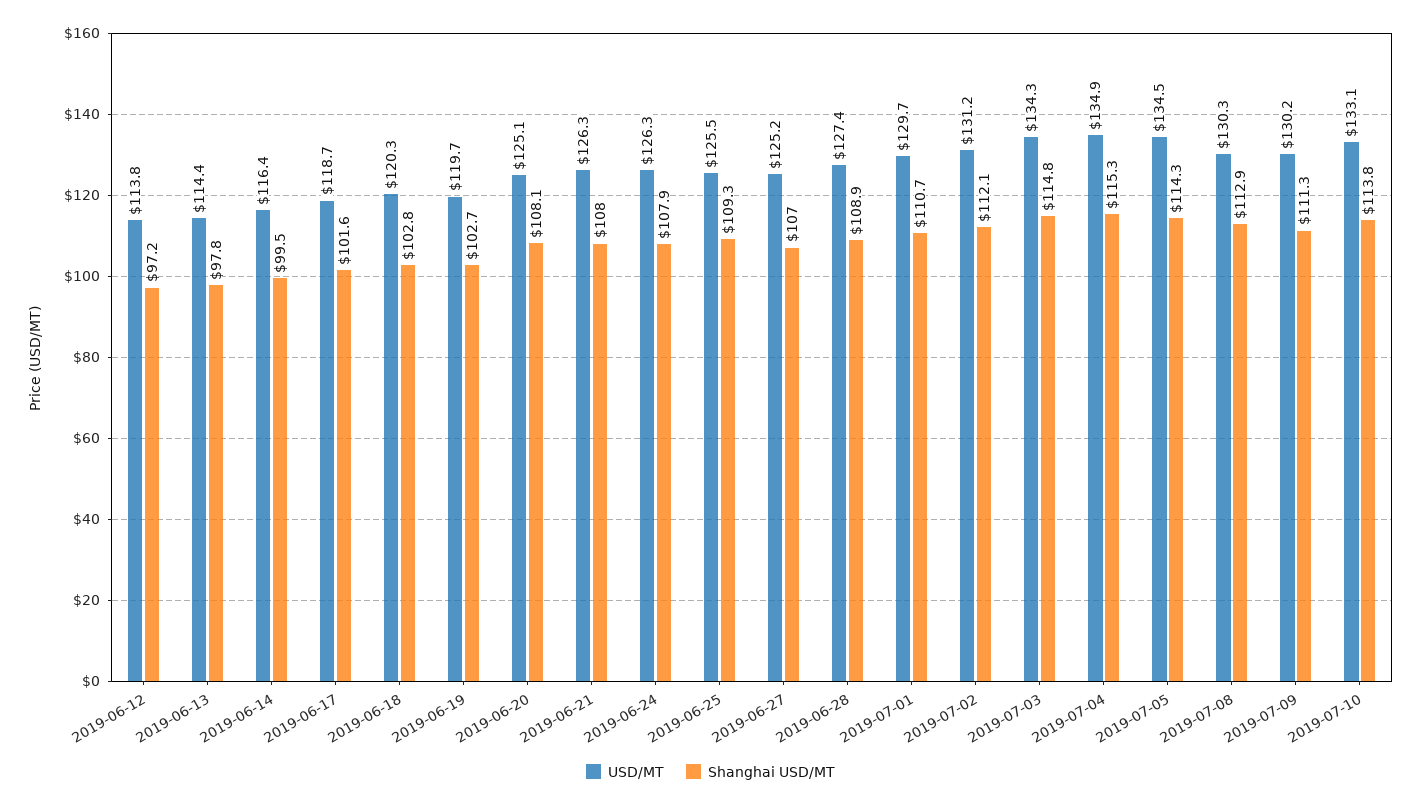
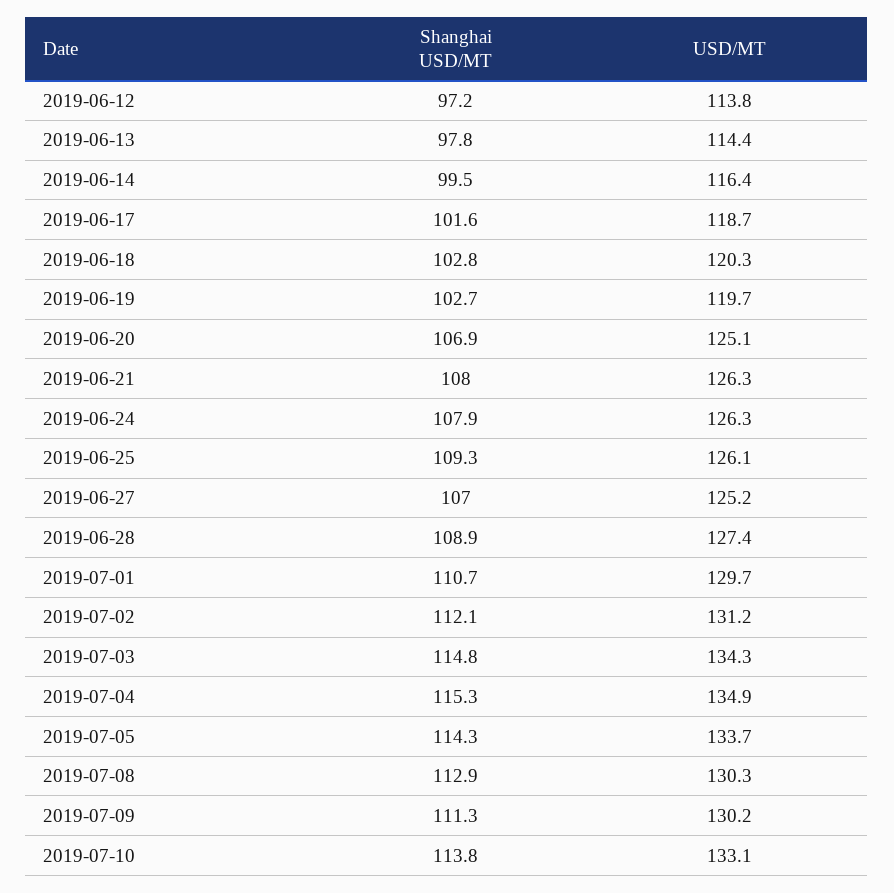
Shanghai USD/MT, 2019-06-20: 108.1 -> 106.9
USD/MT, 2019-06-25: 125.5 -> 126.1
USD/MT, 2019-07-05: 134.5 -> 133.7

